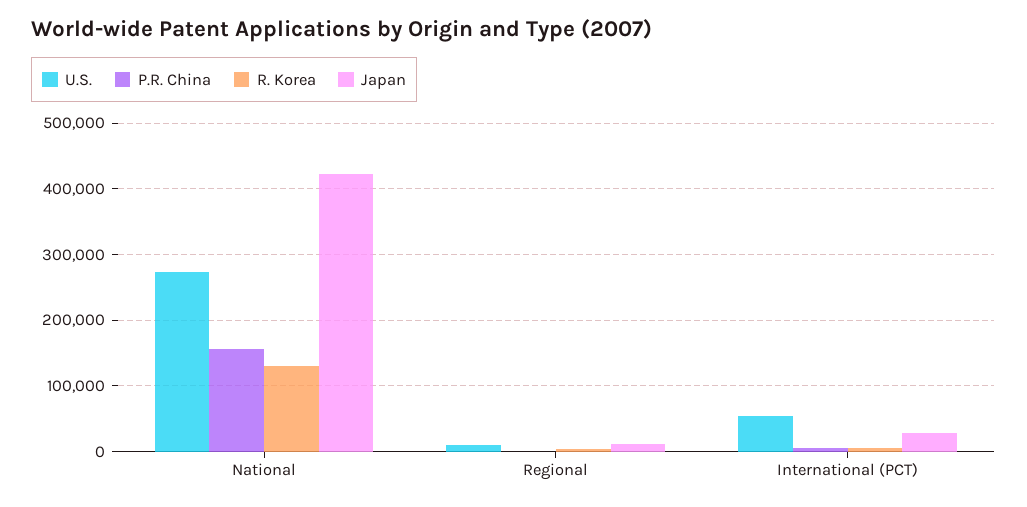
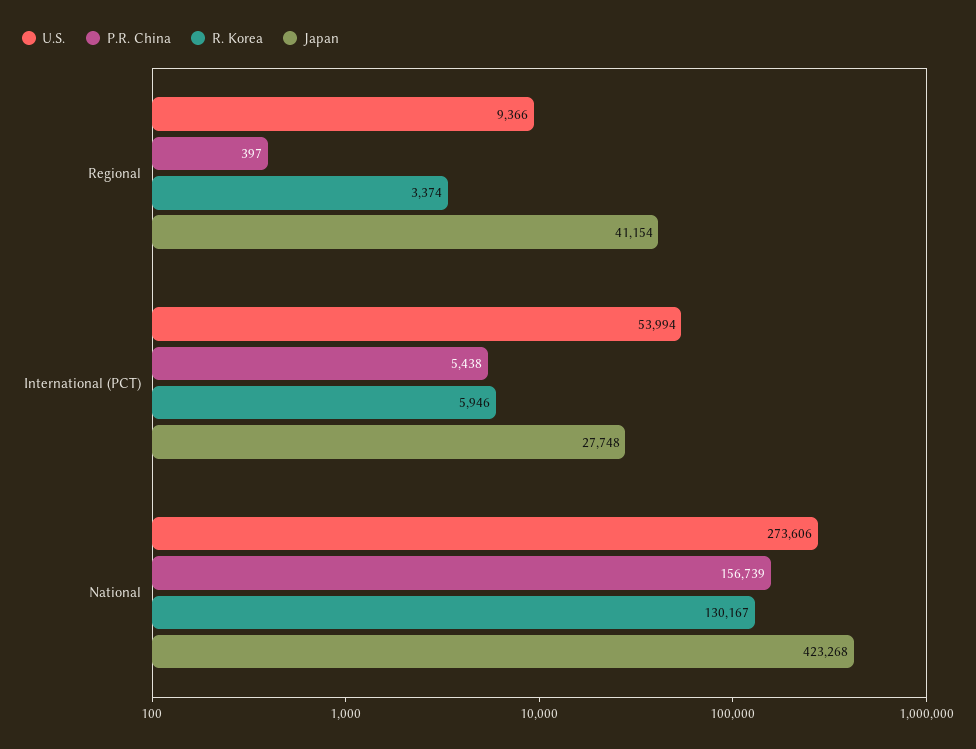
Japan, Regional: 10000 -> 41154

